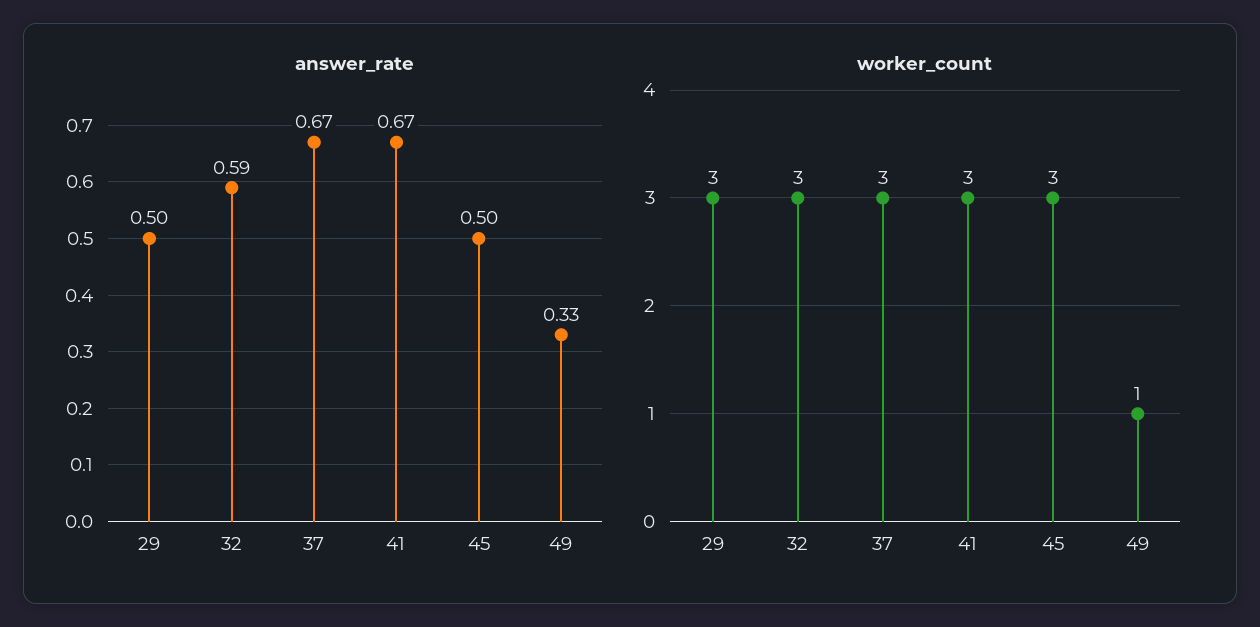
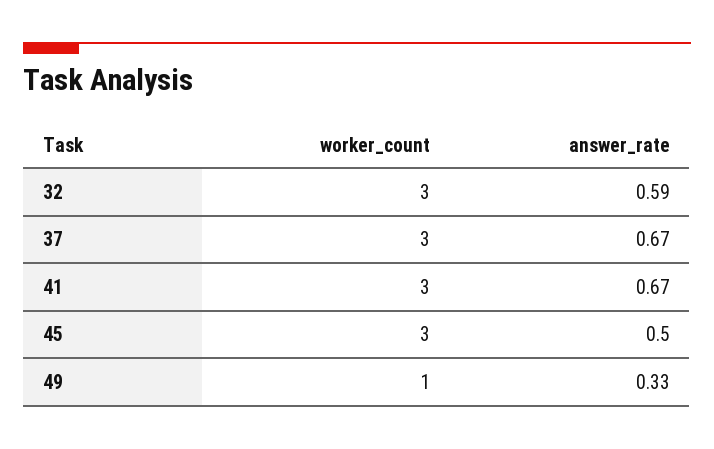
answer_rate, 29: 0.5 -> none
worker_count, 29: 3 -> none

